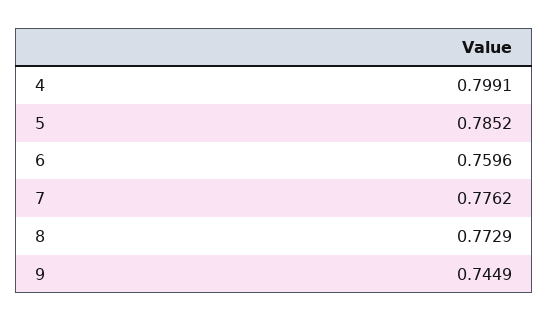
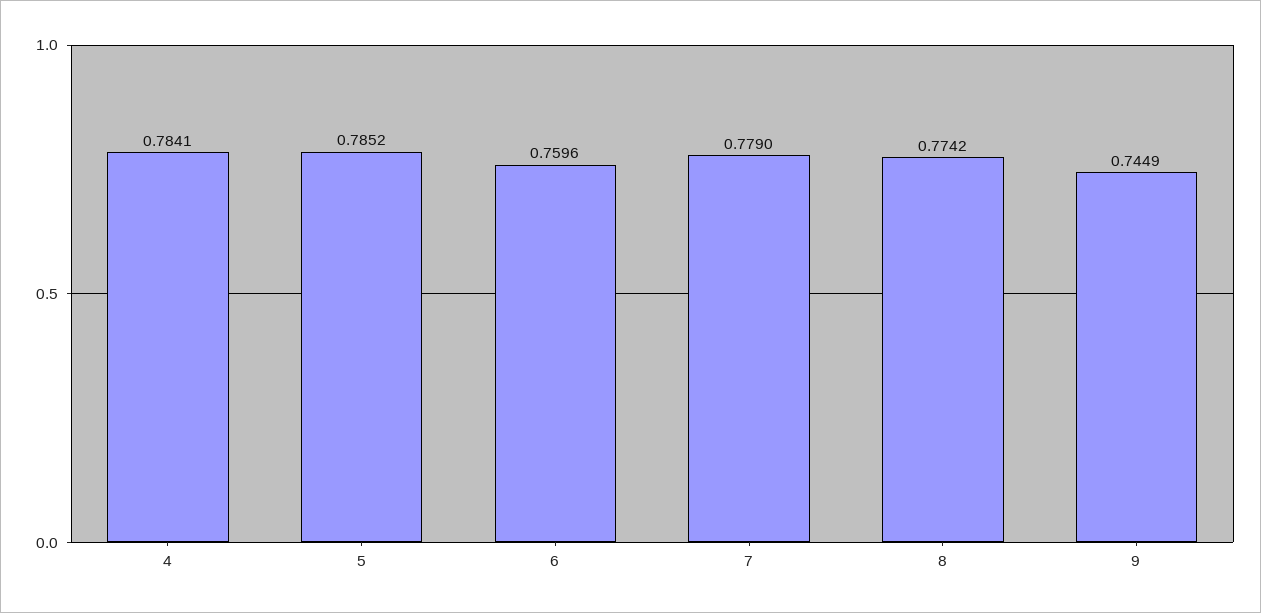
4: 0.7991 -> 0.7841
7: 0.7762 -> 0.779
8: 0.7729 -> 0.7742

